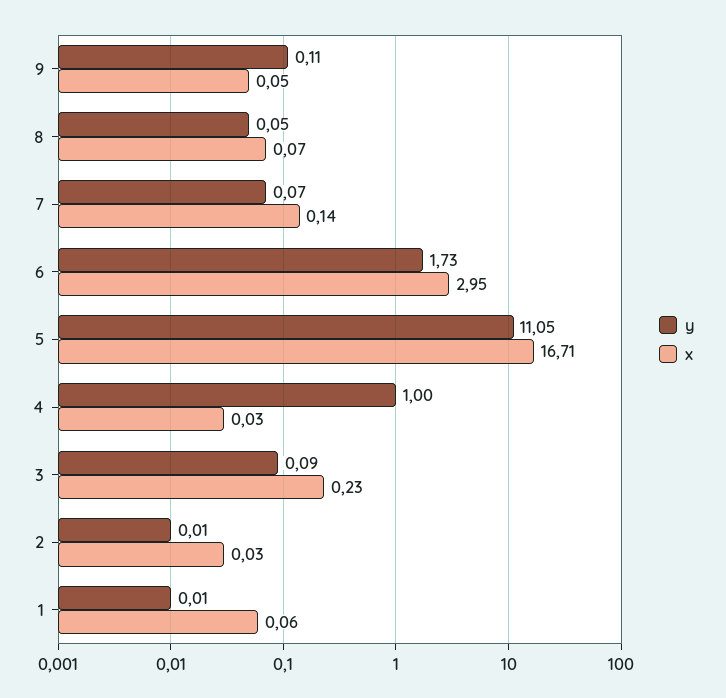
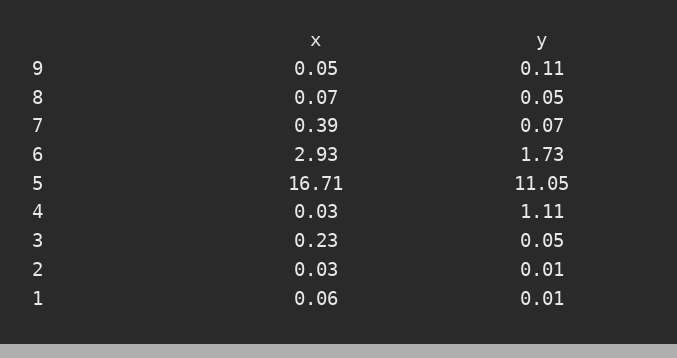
x, 7: 0.14 -> 0.39
x, 6: 2.95 -> 2.93
y, 4: 1 -> 1.11
y, 3: 0.09 -> 0.05

